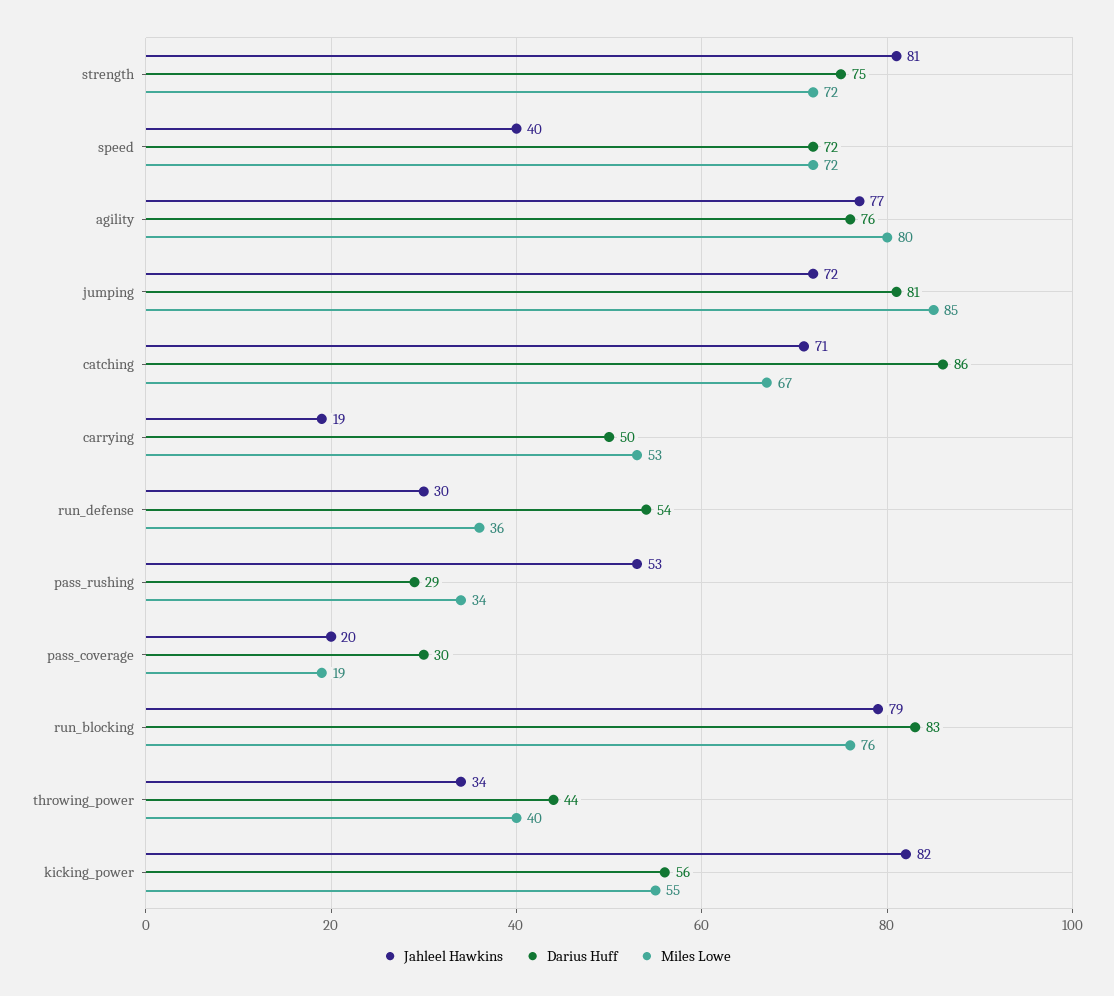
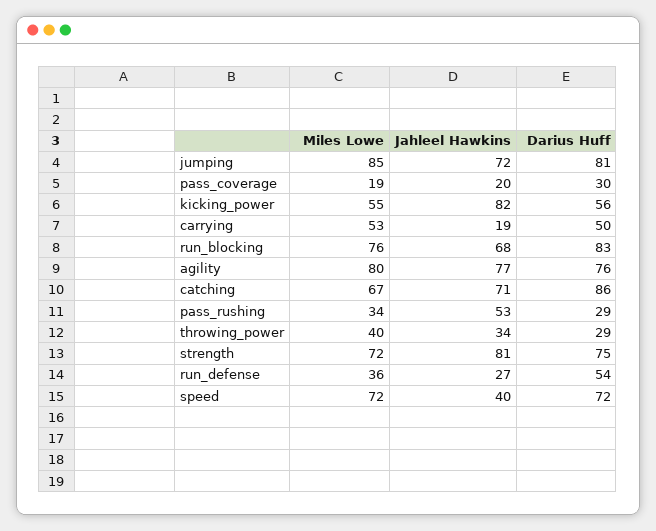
Jahleel Hawkins, run_defense: 30 -> 27
Jahleel Hawkins, run_blocking: 79 -> 68
Darius Huff, throwing_power: 44 -> 29

